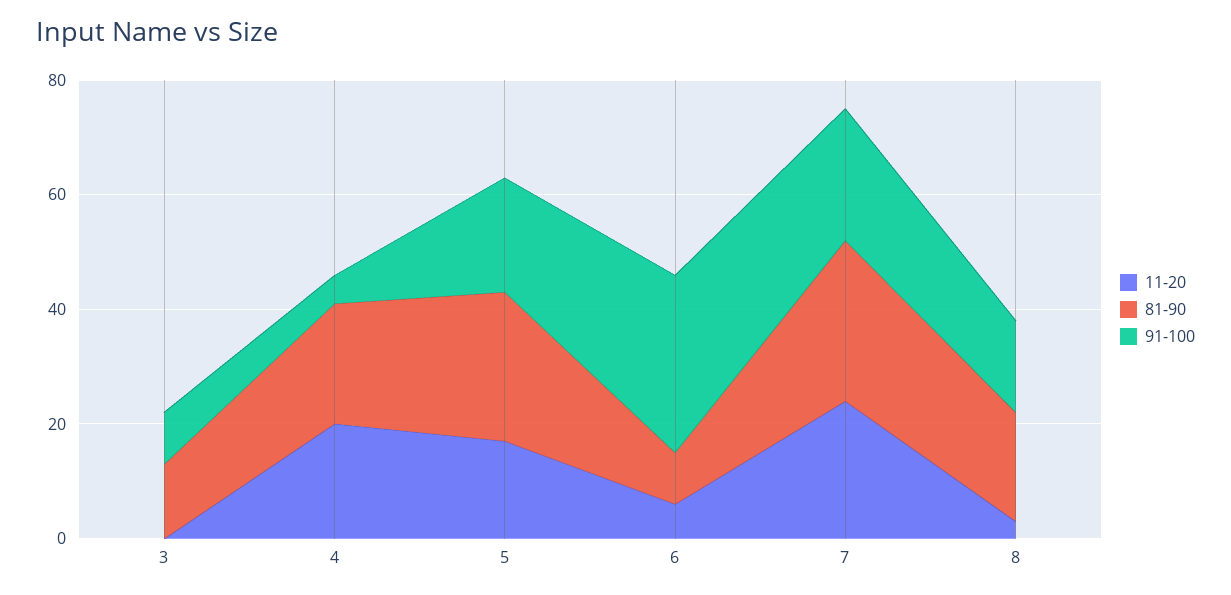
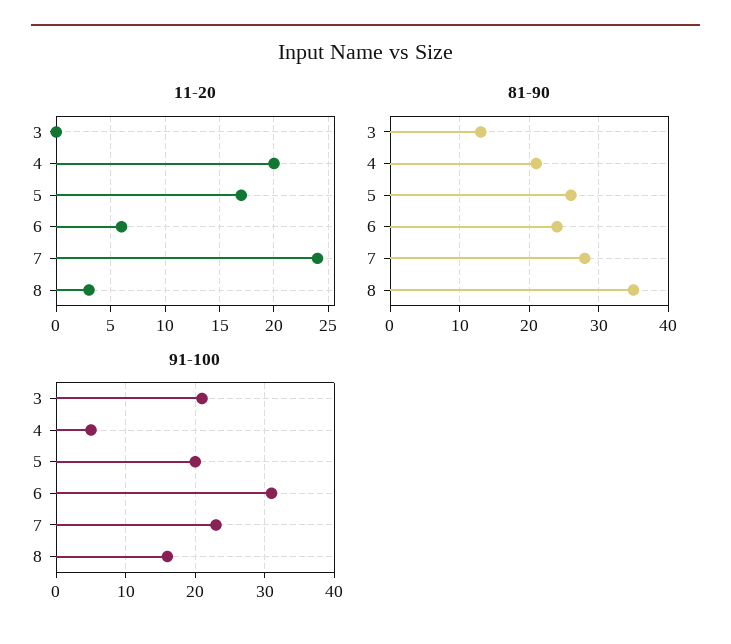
91-100, 3: 10 -> 21
81-90, 6: 10 -> 24
81-90, 8: 20 -> 35

